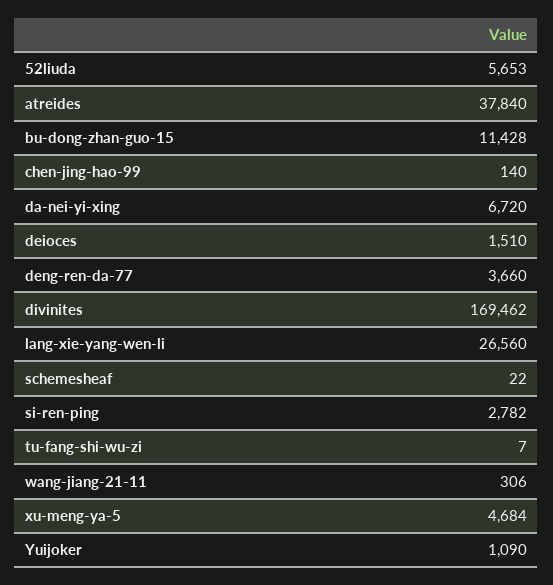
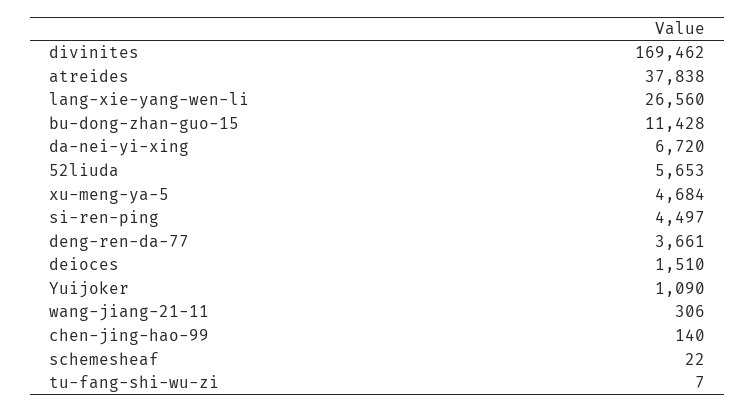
atreides: 37840 -> 37838
deng-ren-da-77: 3660 -> 3661
si-ren-ping: 2782 -> 4497

